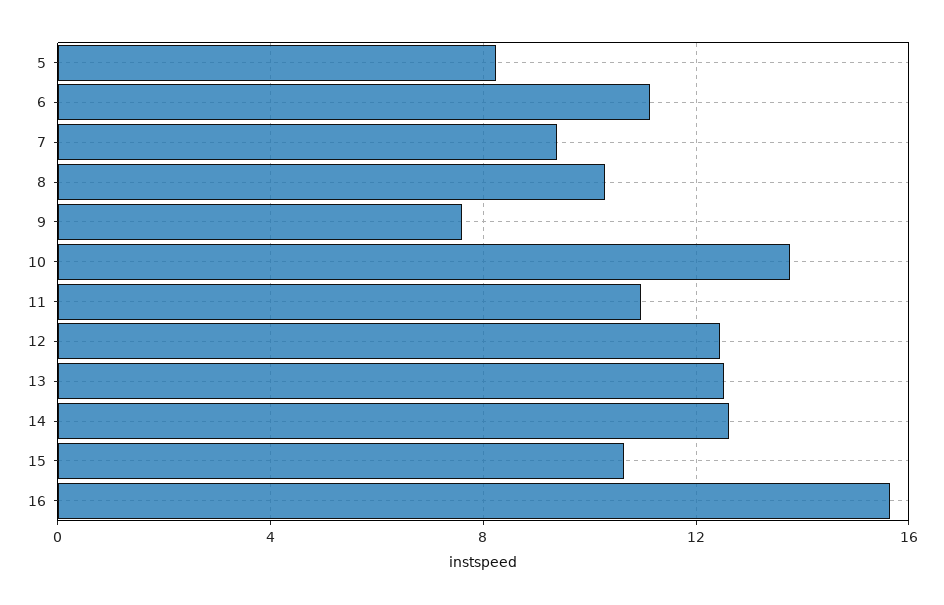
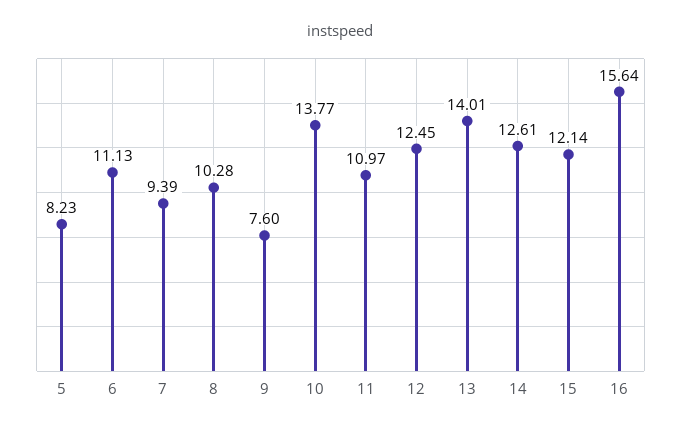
13: 12.5 -> 14.01
15: 10.5 -> 12.14

